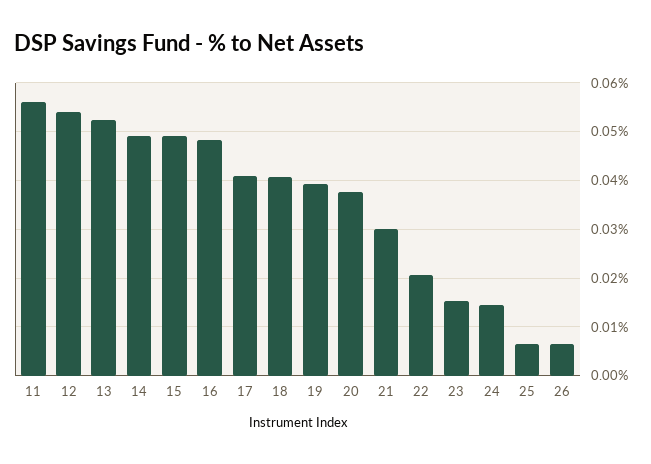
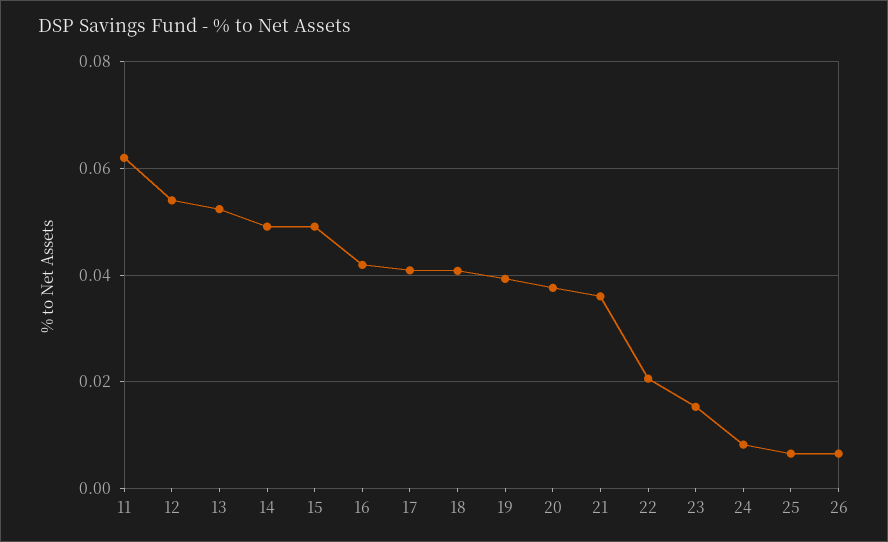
11: 0.056 -> 0.062
16: 0.048 -> 0.042
21: 0.03 -> 0.036
24: 0.014 -> 0.008

